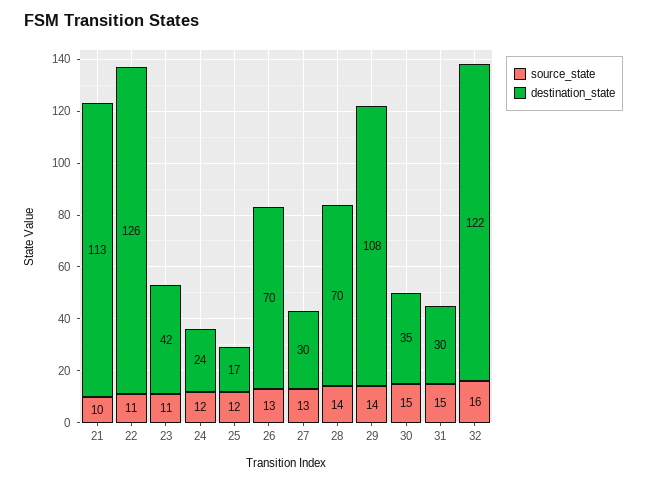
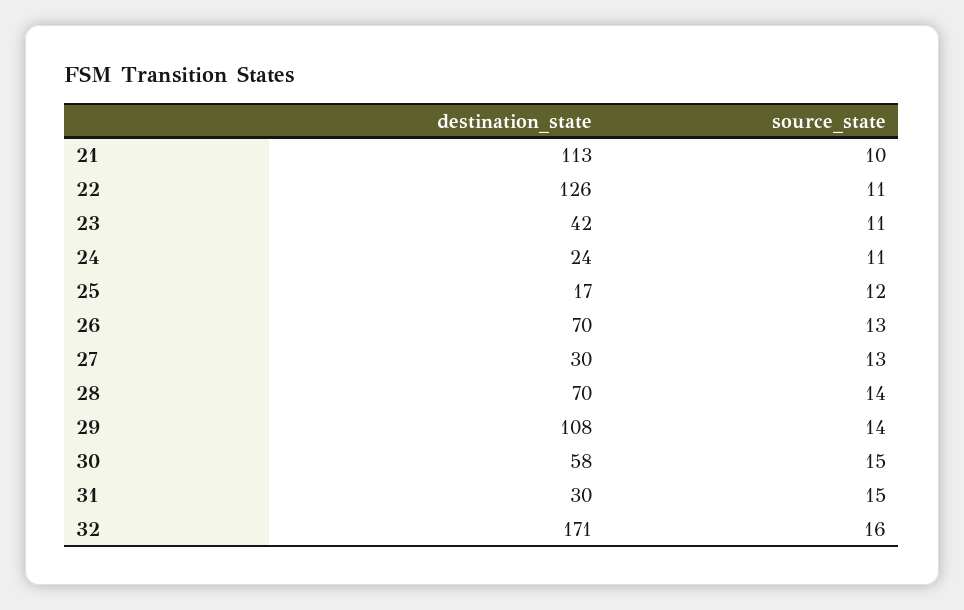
source_state, 24: 12 -> 11
destination_state, 30: 35 -> 58
destination_state, 32: 122 -> 171

